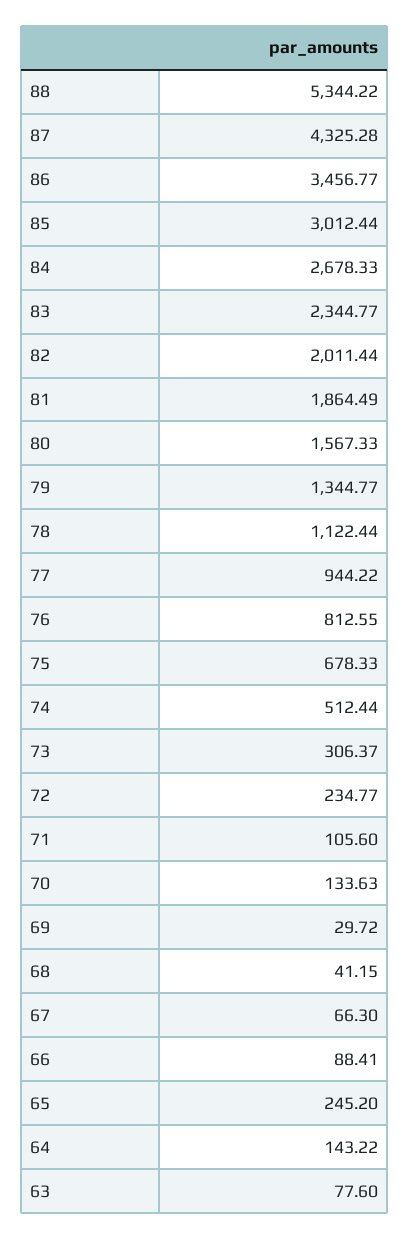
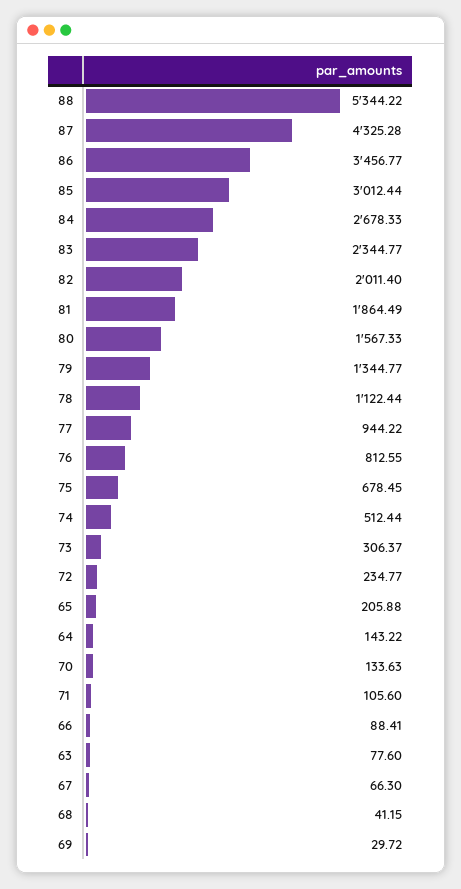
82: 2011.44 -> 2011.4
75: 678.33 -> 678.45
65: 245.2 -> 205.88

